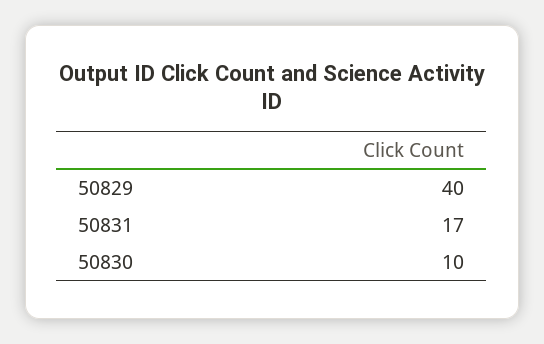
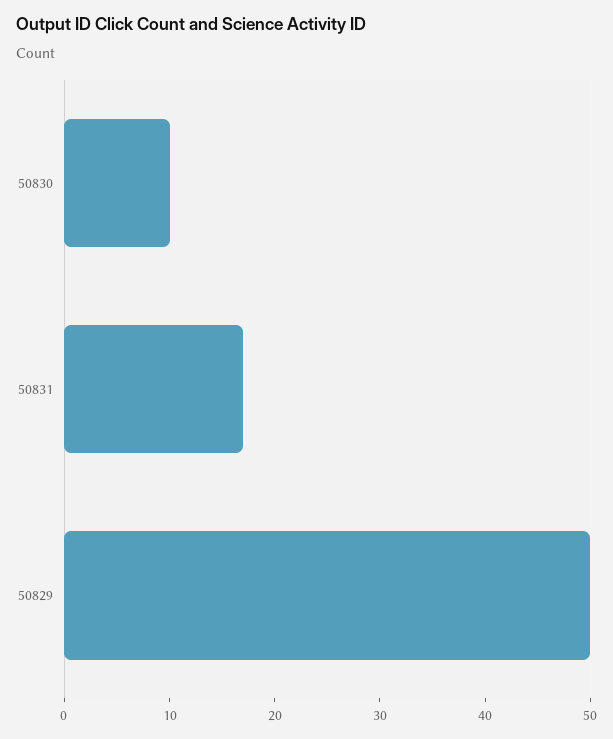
50829: 40 -> 50

